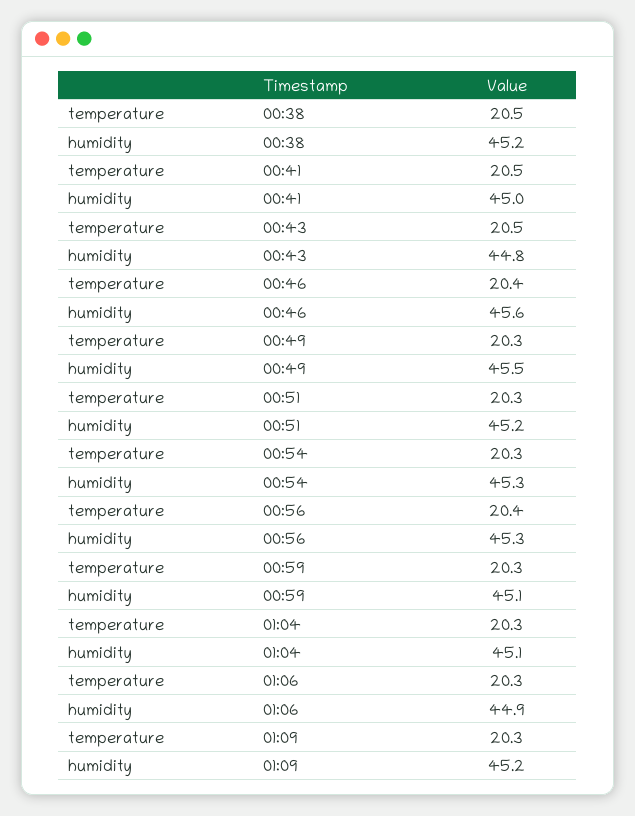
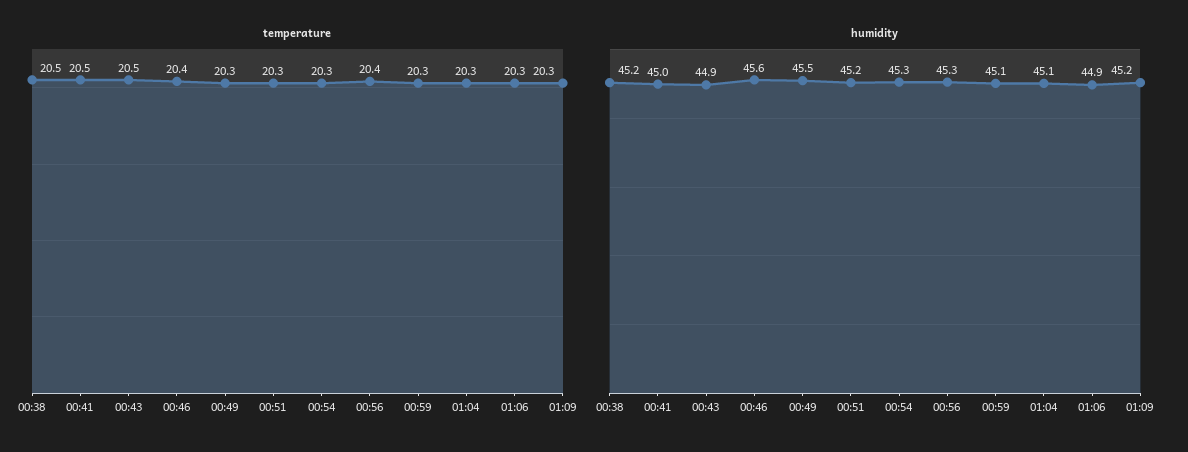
humidity, 00:43: 44.8 -> 44.9

